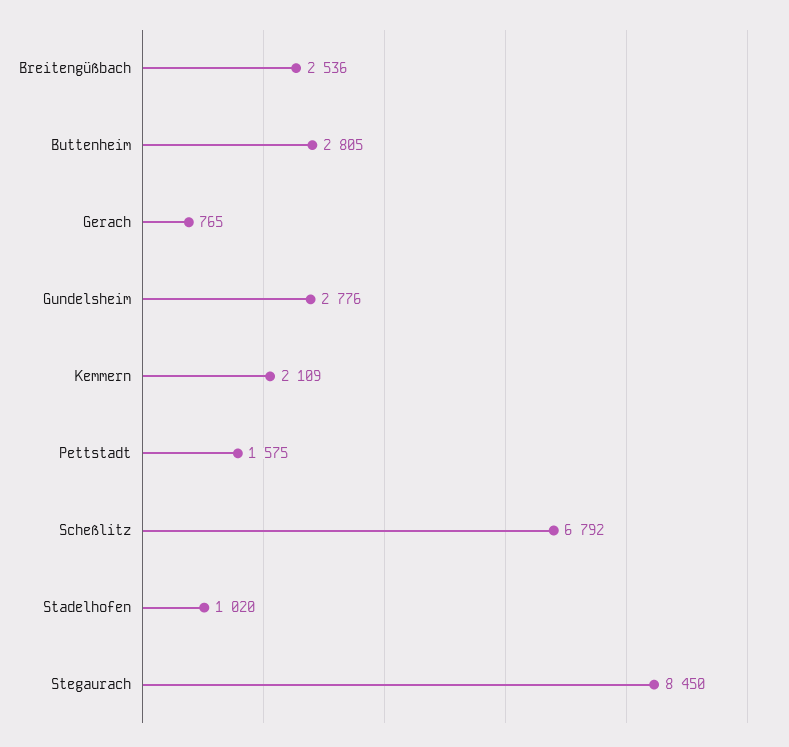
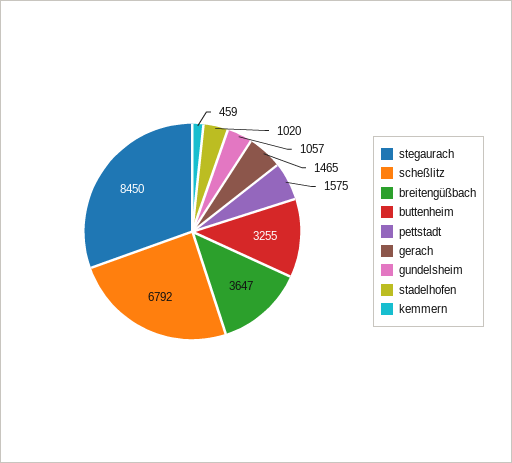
Breitengüßbach: 2536 -> 3647
Buttenheim: 2805 -> 3255
Gerach: 765 -> 1465
Gundelsheim: 2776 -> 1057
Kemmern: 2109 -> 459

